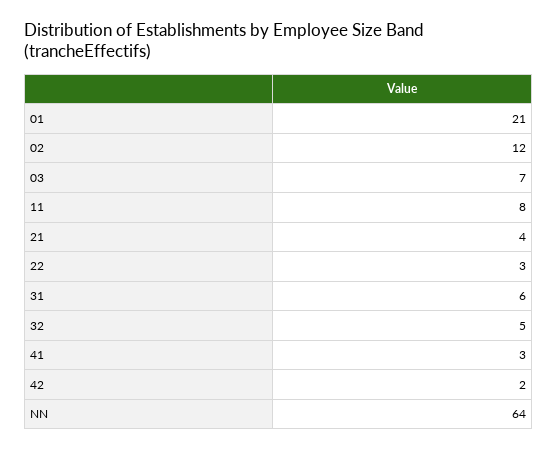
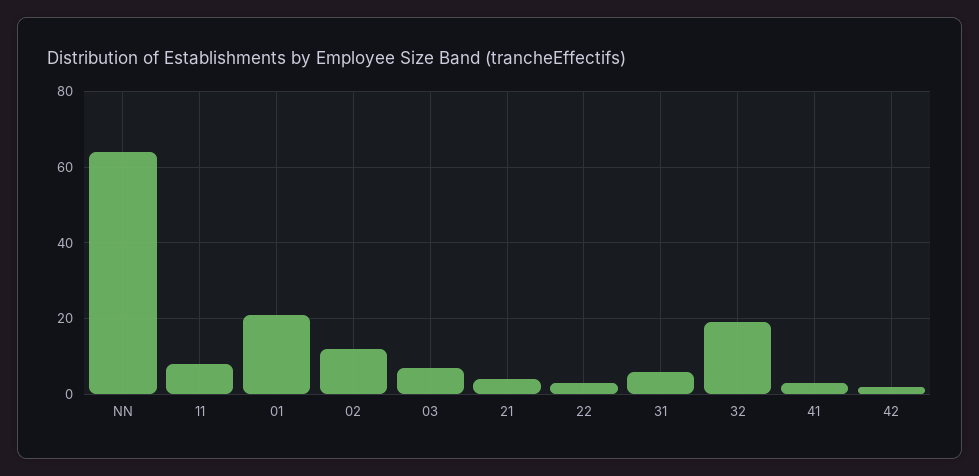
32: 5 -> 20

